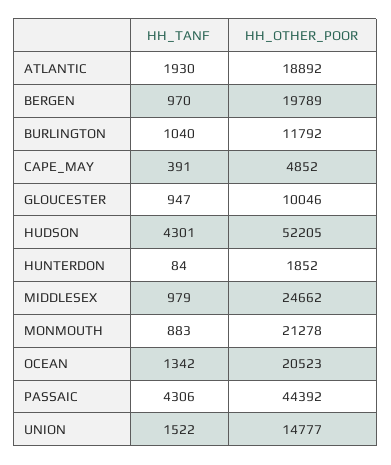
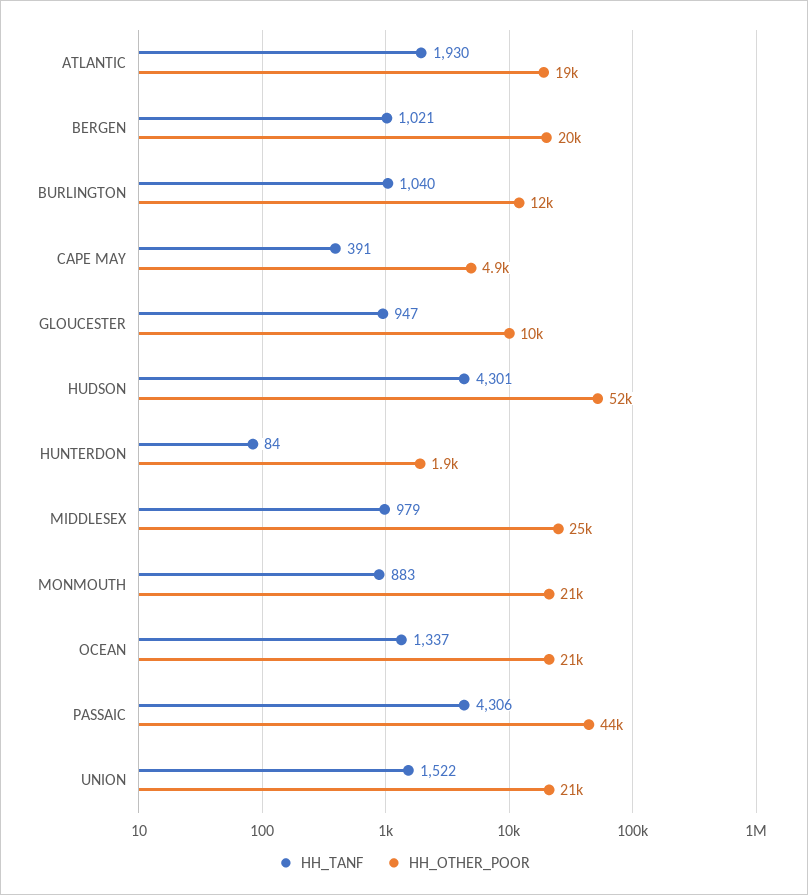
HH_TANF, BERGEN: 970 -> 1021
HH_TANF, OCEAN: 1342 -> 1337
HH_OTHER_POOR, UNION: 14777 -> 21000

